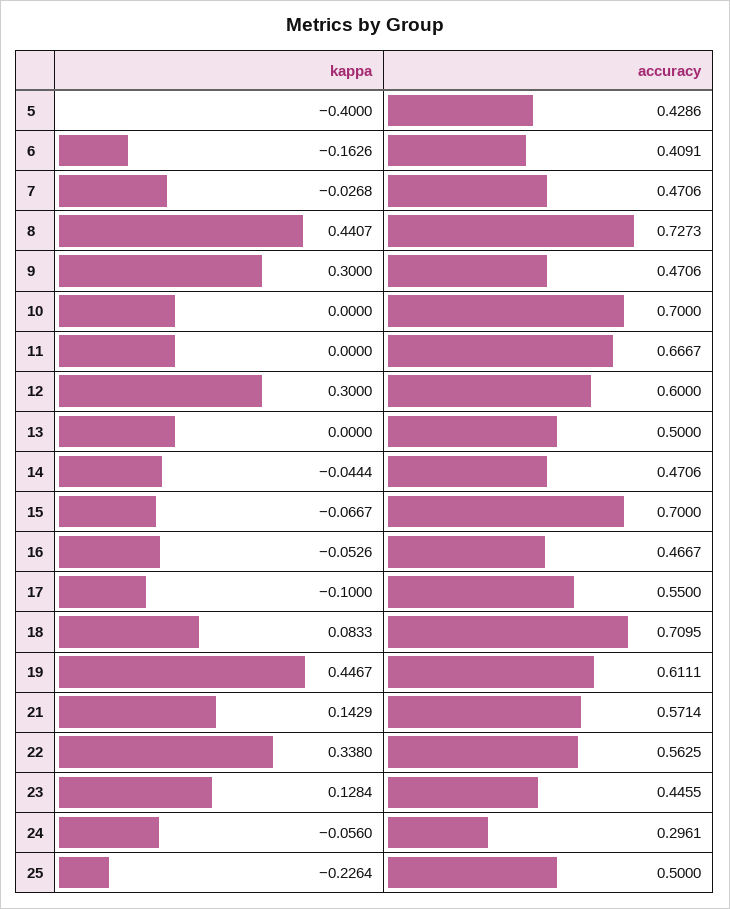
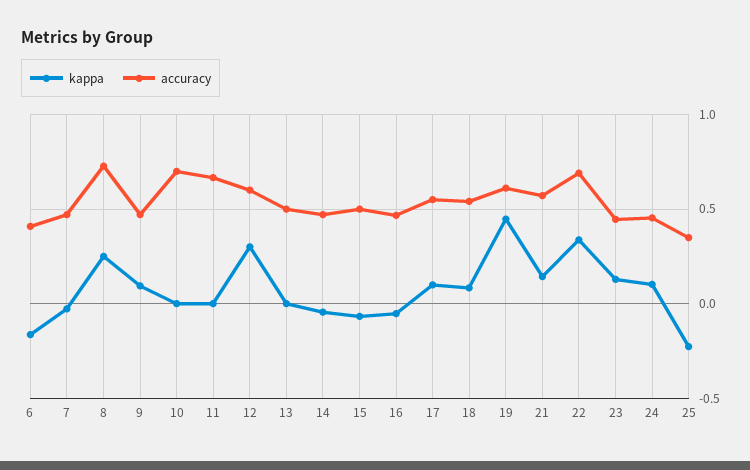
kappa, 5: -0.4 -> none
accuracy, 5: 0.4286 -> none
kappa, 8: 0.4407 -> 0.25
kappa, 9: 0.3 -> 0.1
accuracy, 15: 0.7 -> 0.5
kappa, 17: -0.1 -> 0.1
accuracy, 18: 0.7095 -> 0.55
accuracy, 22: 0.5625 -> 0.7
kappa, 24: -0.056 -> 0.1
accuracy, 24: 0.2961 -> 0.45
accuracy, 25: 0.5 -> 0.35

